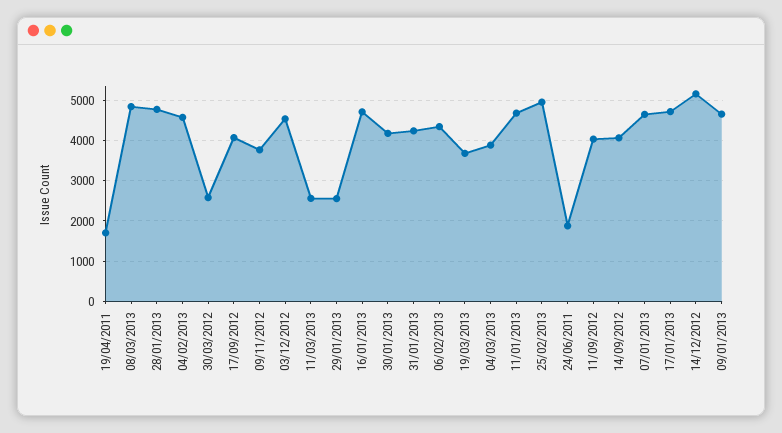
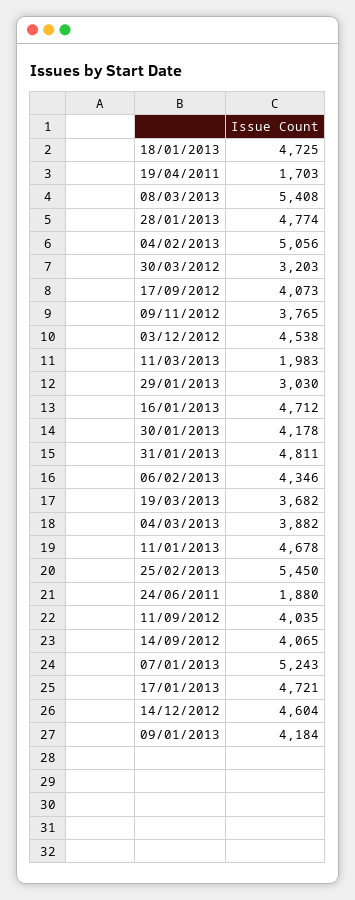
08/03/2013: 4800 -> 5408
04/02/2013: 4600 -> 5056
30/03/2012: 2600 -> 3203
11/03/2013: 2600 -> 1983
29/01/2013: 2600 -> 3030
31/01/2013: 4200 -> 4811
25/02/2013: 5000 -> 5450
07/01/2013: 4600 -> 5243
14/12/2012: 5200 -> 4604
09/01/2013: 4600 -> 4184
18/01/2013: none -> 4725

